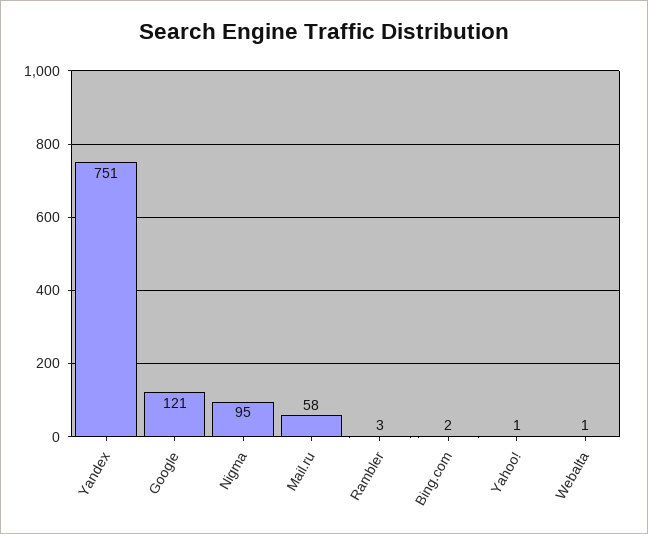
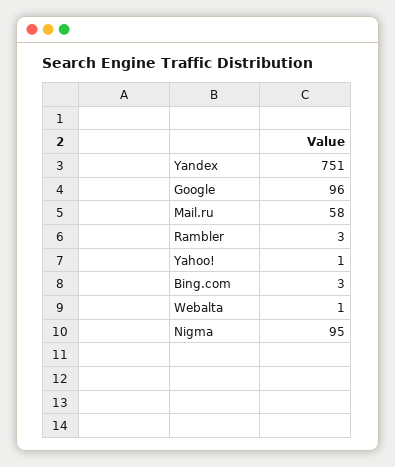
Google: 121 -> 96
Bing.com: 2 -> 3

